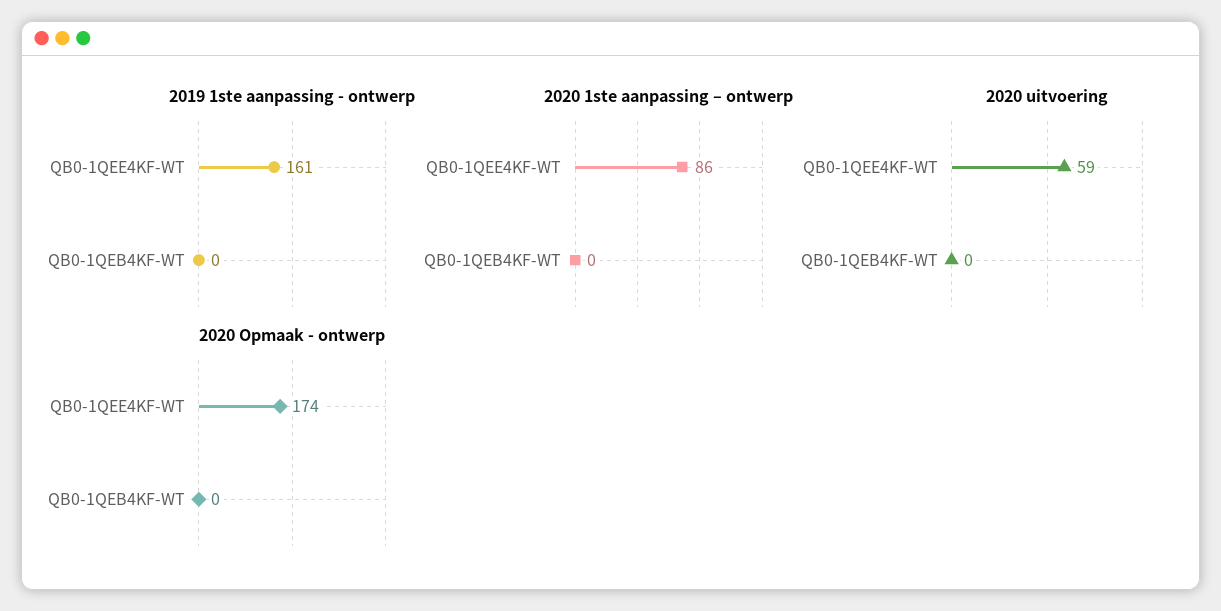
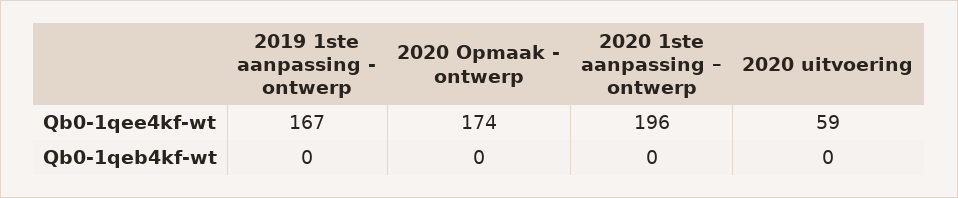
2019 1ste aanpassing - ontwerp, QB0-1QEE4KF-WT: 161 -> 167
2020 1ste aanpassing – ontwerp, QB0-1QEE4KF-WT: 86 -> 196

